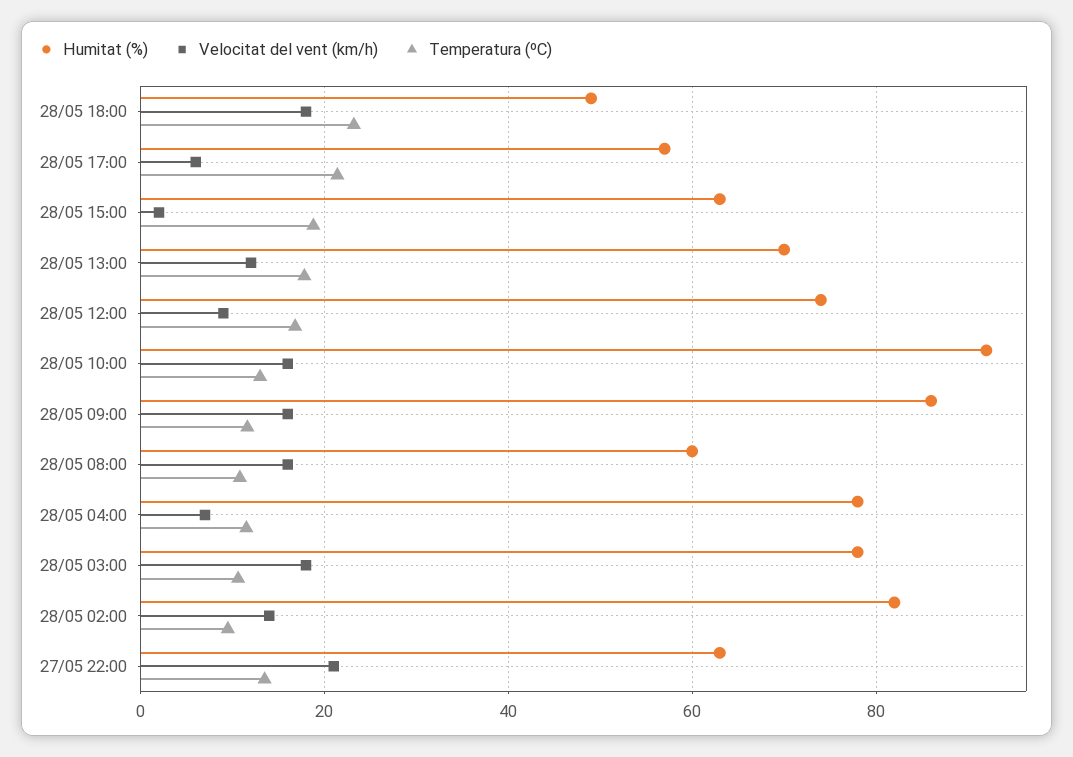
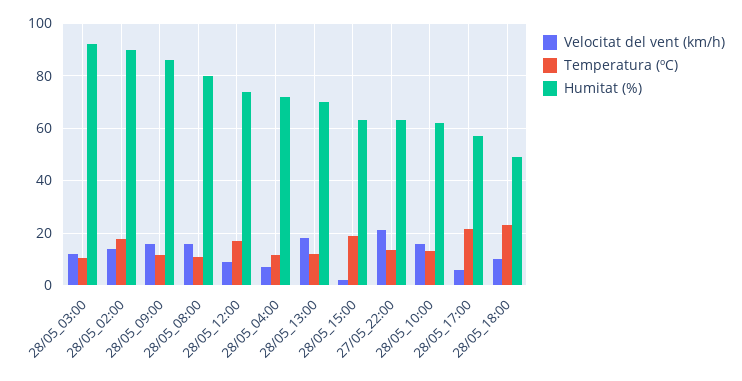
Velocitat del vent (km/h), 28/05 18:00: 18 -> 10
Velocitat del vent (km/h), 28/05 13:00: 12 -> 17.5
Temperatura (ºC), 28/05 13:00: 18 -> 12.5
Humitat (%), 28/05 10:00: 92 -> 62.5
Humitat (%), 28/05 08:00: 60 -> 80
Humitat (%), 28/05 04:00: 78 -> 72.5
Humitat (%), 28/05 03:00: 78 -> 92.5
Velocitat del vent (km/h), 28/05 03:00: 18 -> 12.5
Humitat (%), 28/05 02:00: 82 -> 90
Temperatura (ºC), 28/05 02:00: 10 -> 17.5

